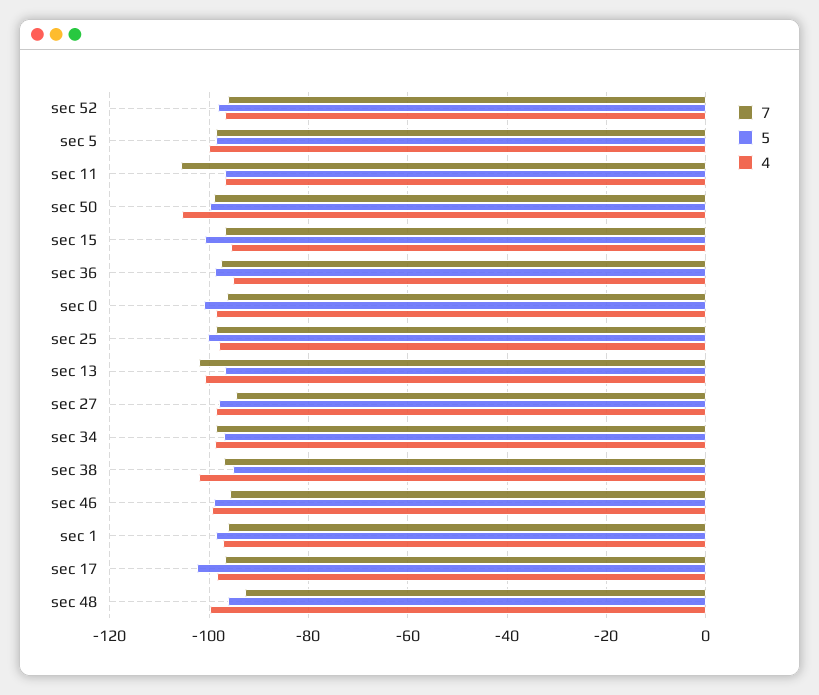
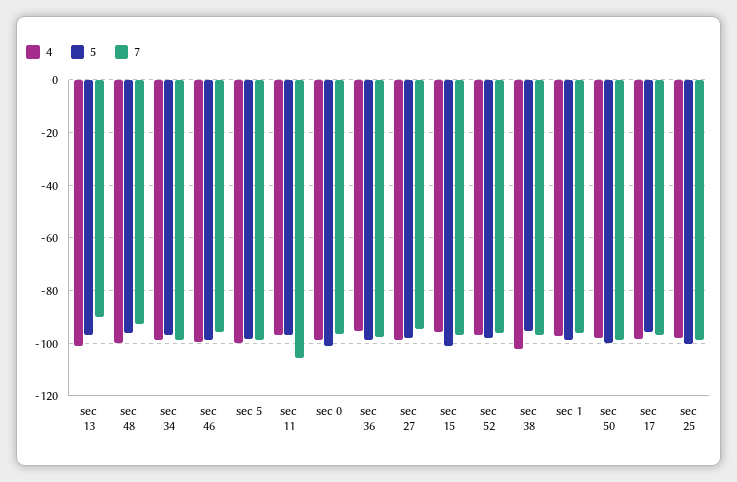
4, sec 50: -106 -> -97.5
7, sec 13: -102 -> -90
5, sec 17: -102 -> -95

